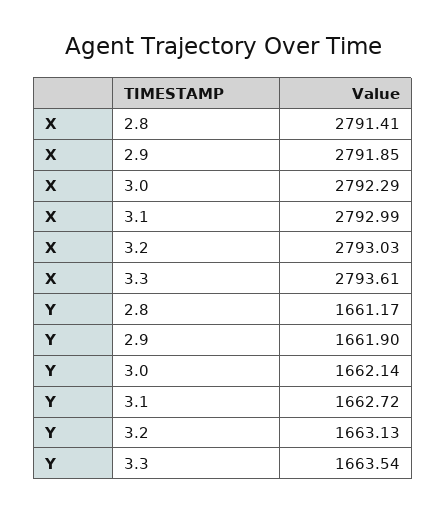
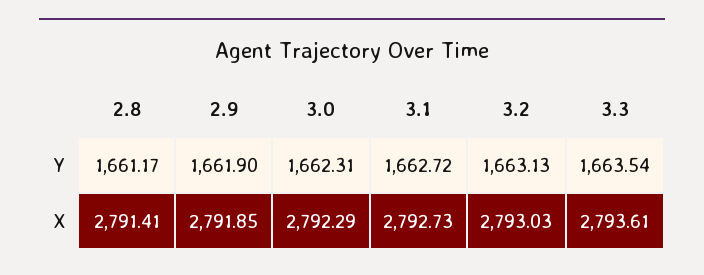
X, 3.1: 2792.99 -> 2792.73
Y, 3.0: 1662.14 -> 1662.31

